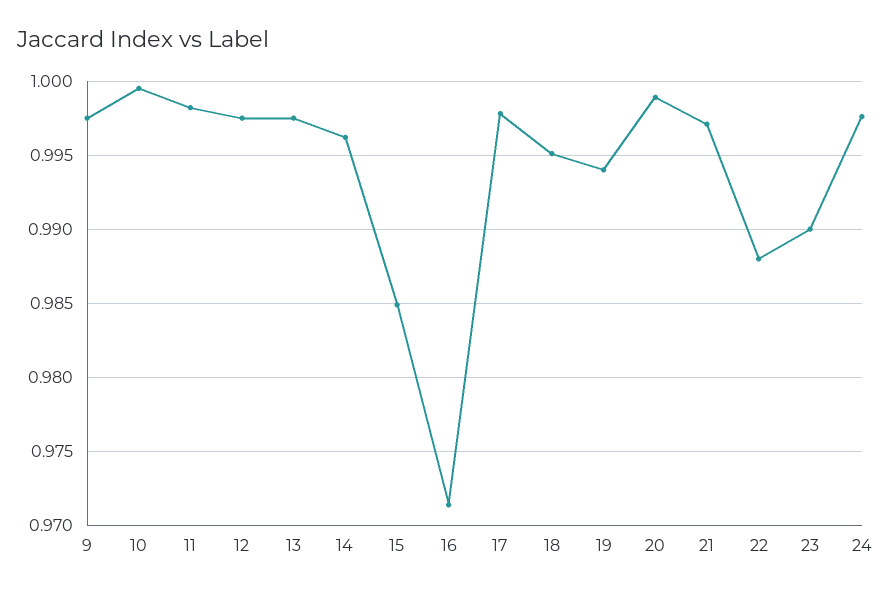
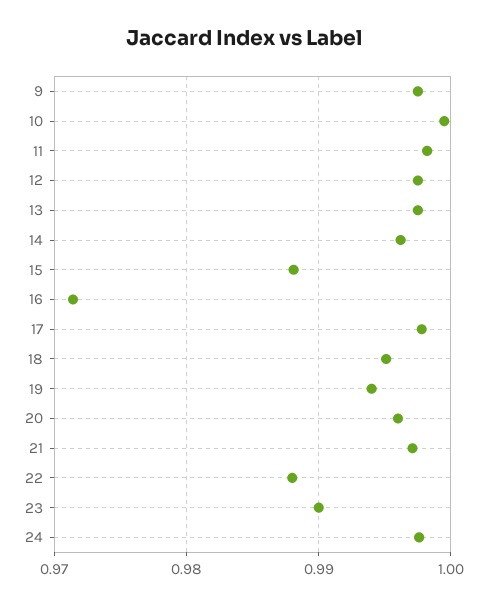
15: 0.985 -> 0.988
20: 0.999 -> 0.996

